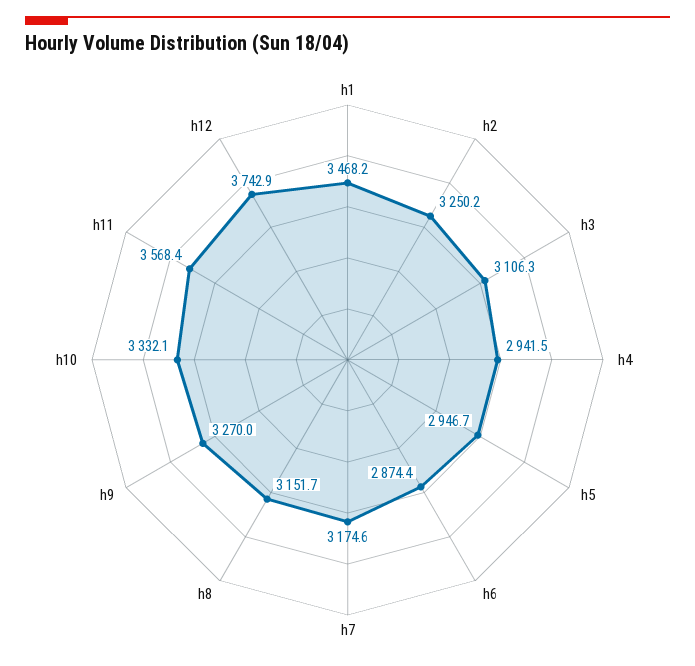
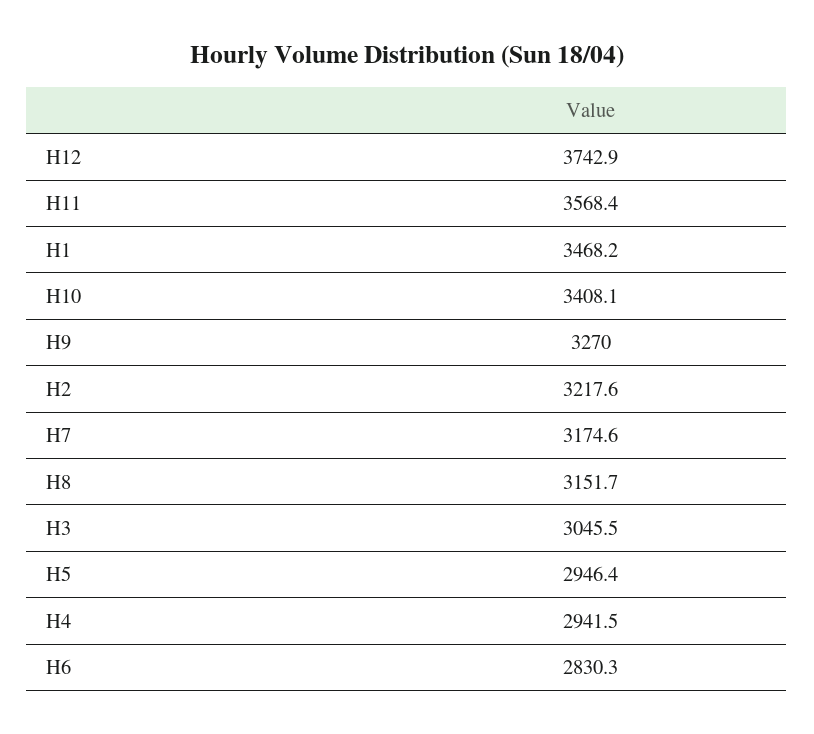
h2: 3250.2 -> 3217.6
h3: 3106.3 -> 3045.5
h5: 2946.7 -> 2946.4
h6: 2874.4 -> 2830.3
h10: 3332.1 -> 3408.1

